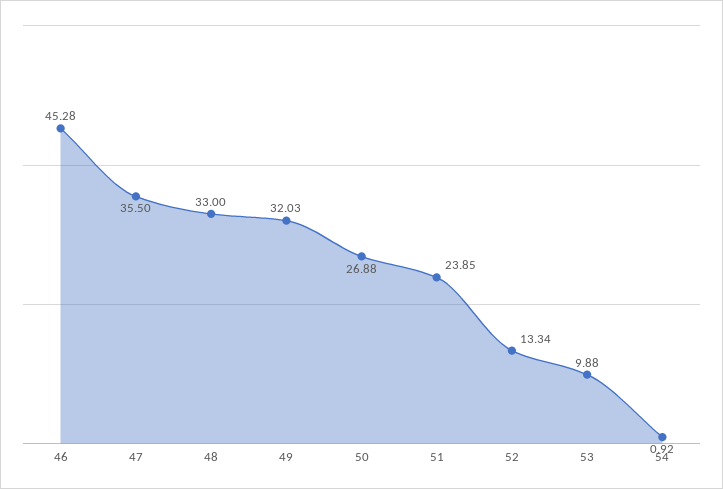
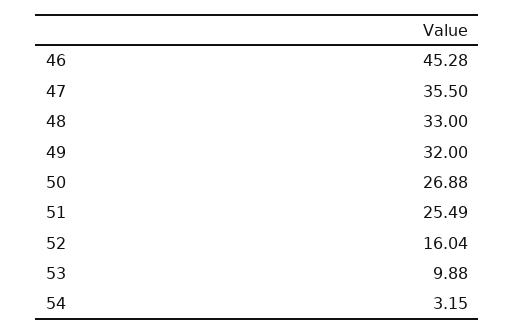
49: 32.03 -> 32
51: 23.85 -> 25.49
52: 13.34 -> 16.04
54: 0.92 -> 3.15

